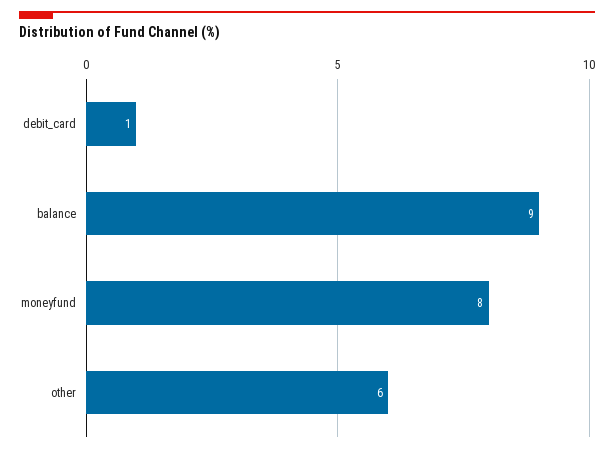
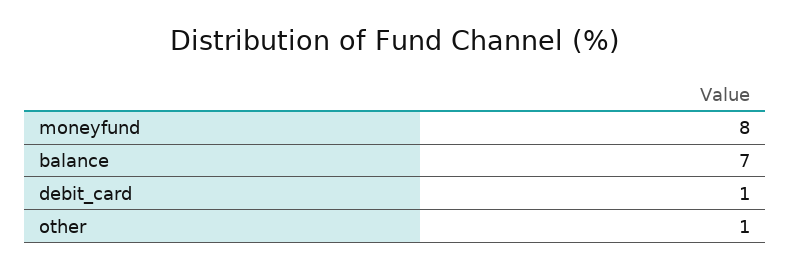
balance: 9 -> 7
other: 6 -> 1

